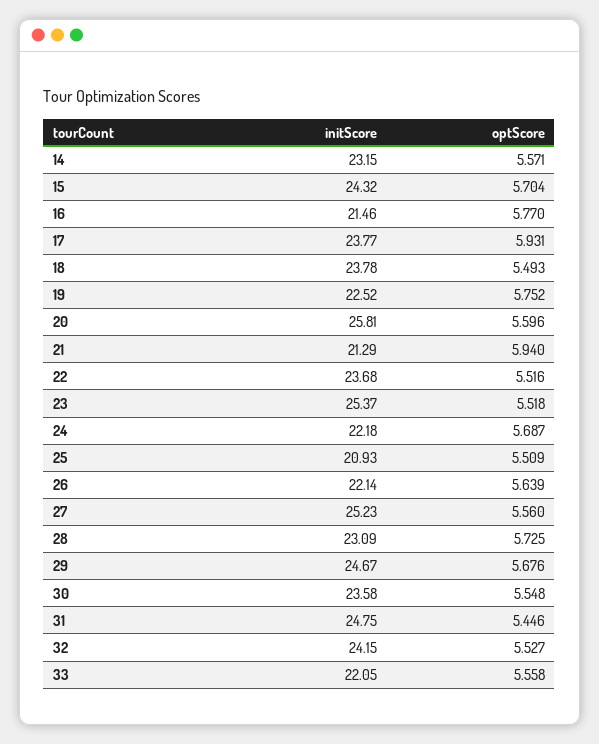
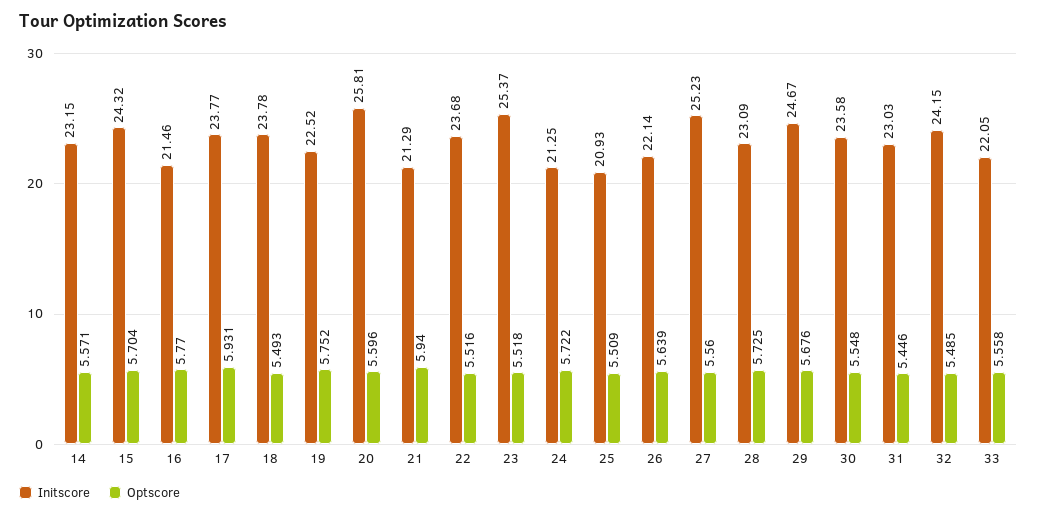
initScore, 24: 22.18 -> 21.25
optScore, 24: 5.687 -> 5.722
initScore, 31: 24.75 -> 23.03
optScore, 32: 5.527 -> 5.485

